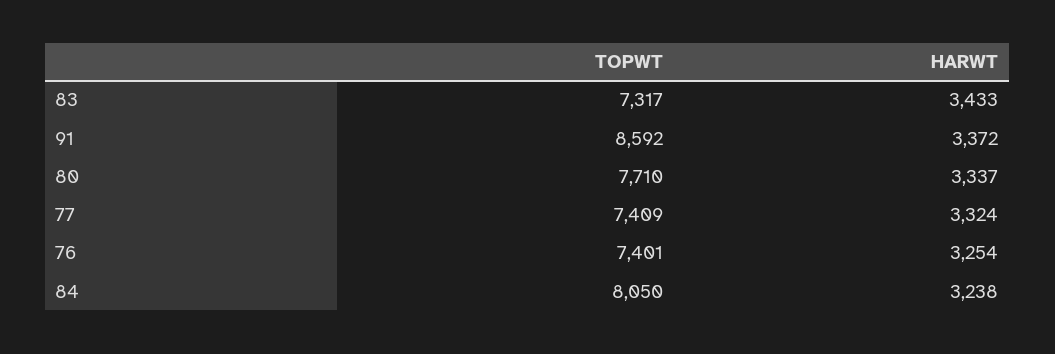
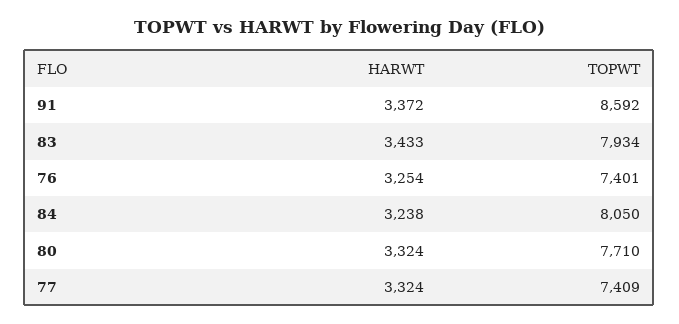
TOPWT, 83: 7317 -> 7934
HARWT, 80: 3337 -> 3324

